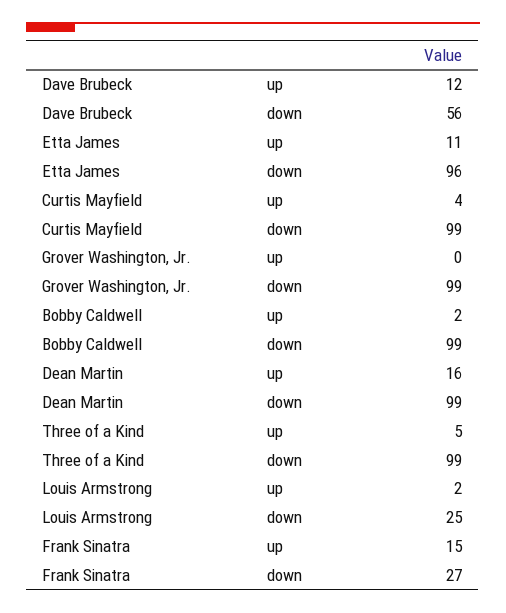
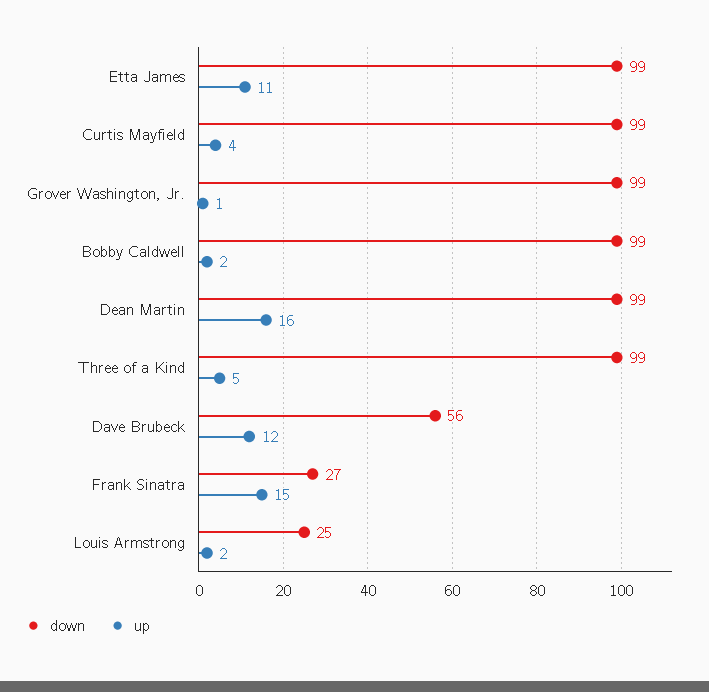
down, Etta James: 96 -> 99
up, Grover Washington, Jr.: 0 -> 1

